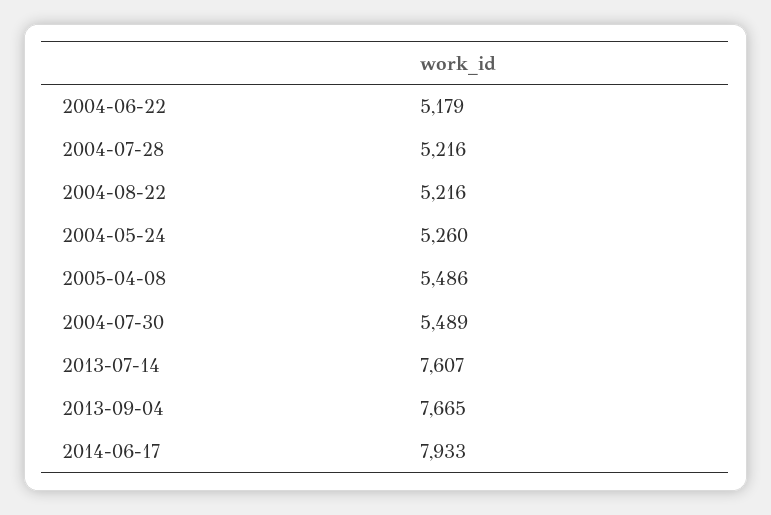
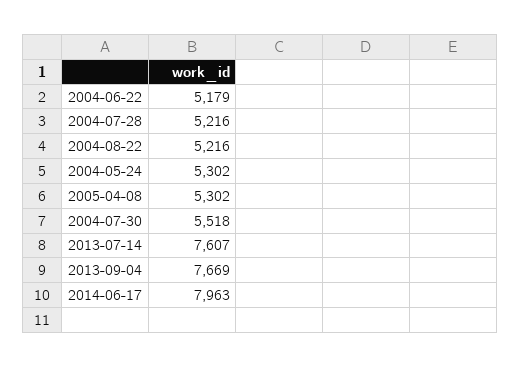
2004-05-24: 5260 -> 5302
2005-04-08: 5486 -> 5302
2004-07-30: 5489 -> 5518
2013-09-04: 7665 -> 7669
2014-06-17: 7933 -> 7963

